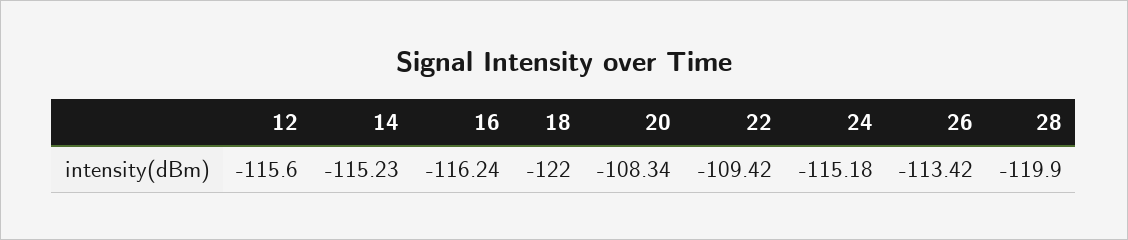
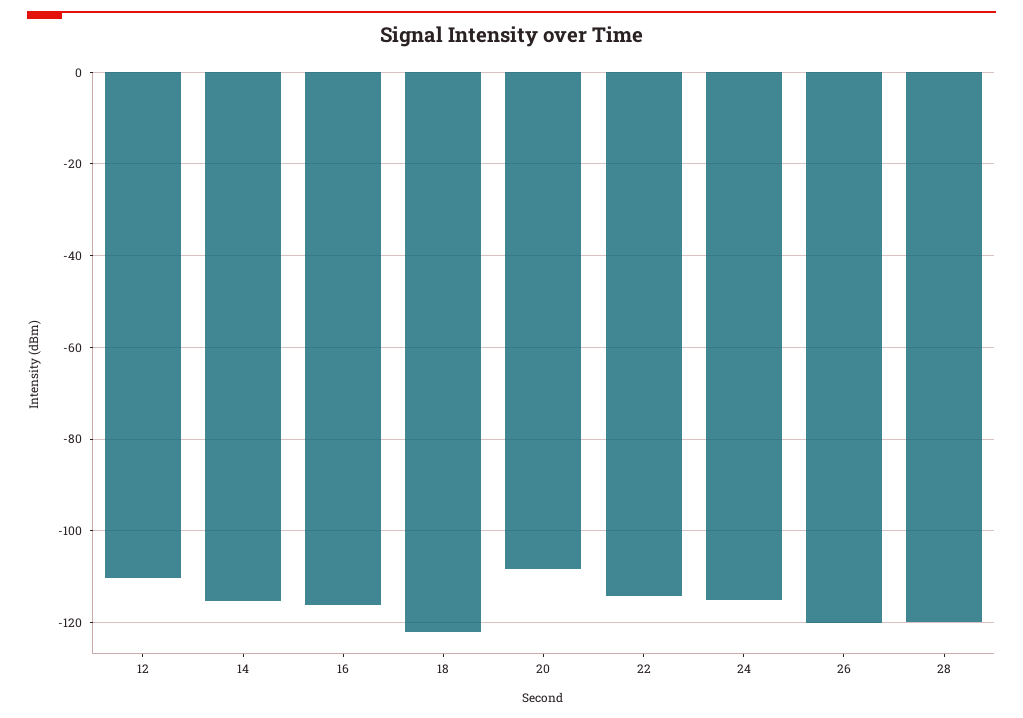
12: -115.6 -> -110
22: -109.42 -> -114
26: -113.42 -> -120

